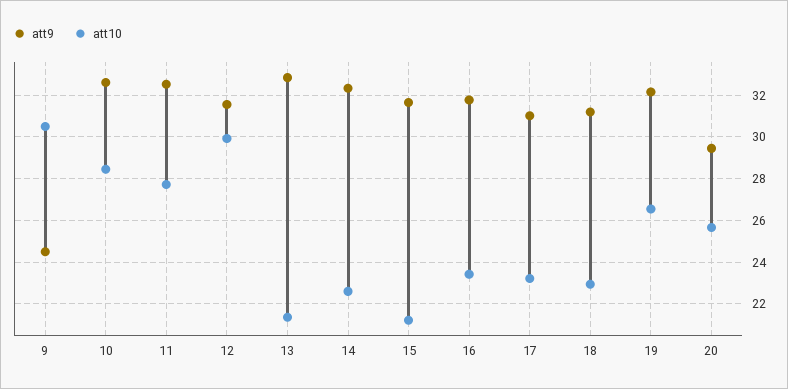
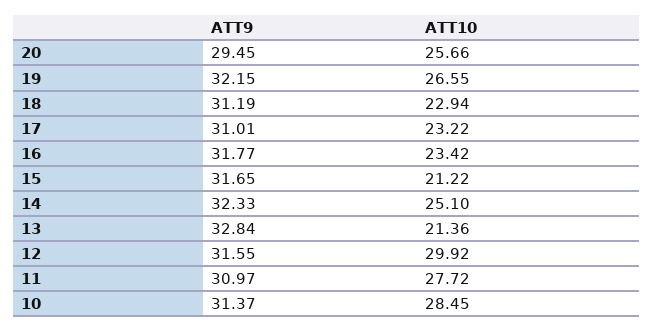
att9, 9: 24.5 -> none
att10, 9: 30.5 -> none
att9, 10: 32.5 -> 31.37
att9, 11: 32.5 -> 30.97
att10, 14: 22.5 -> 25.1

